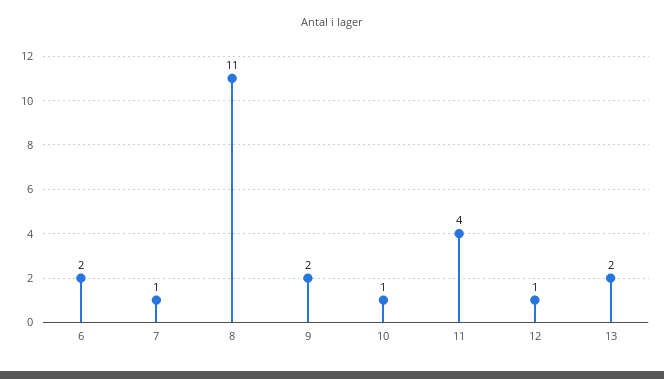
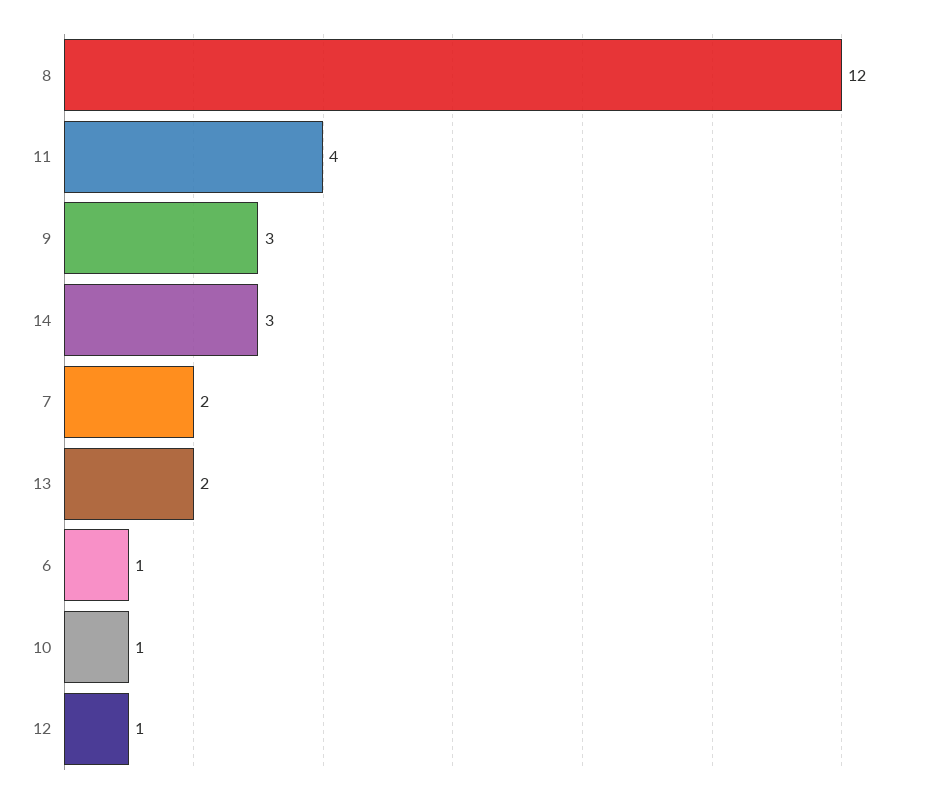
6: 2 -> 1
7: 1 -> 2
8: 11 -> 12
9: 2 -> 3
14: none -> 3

